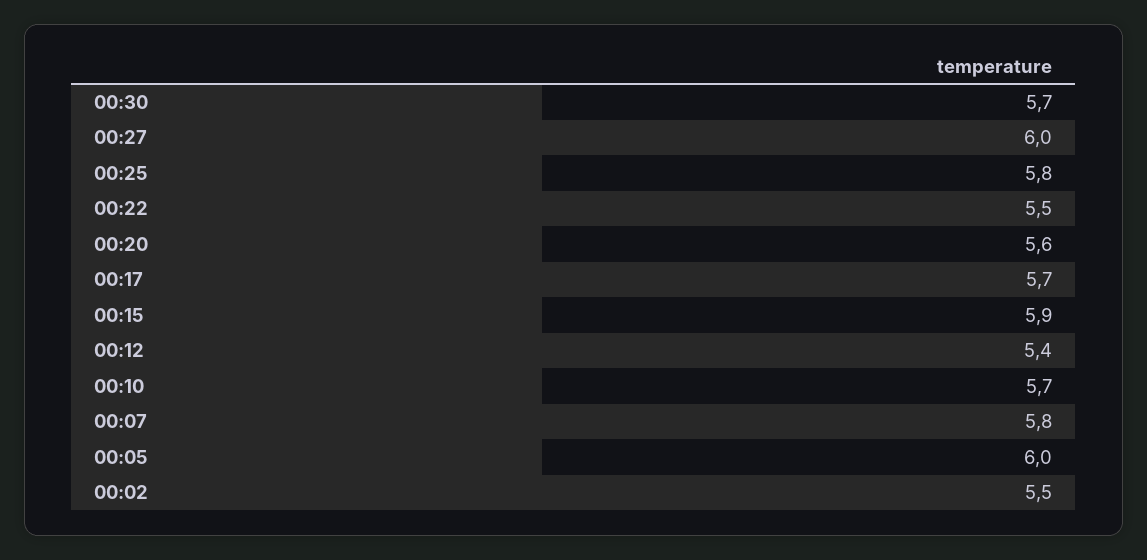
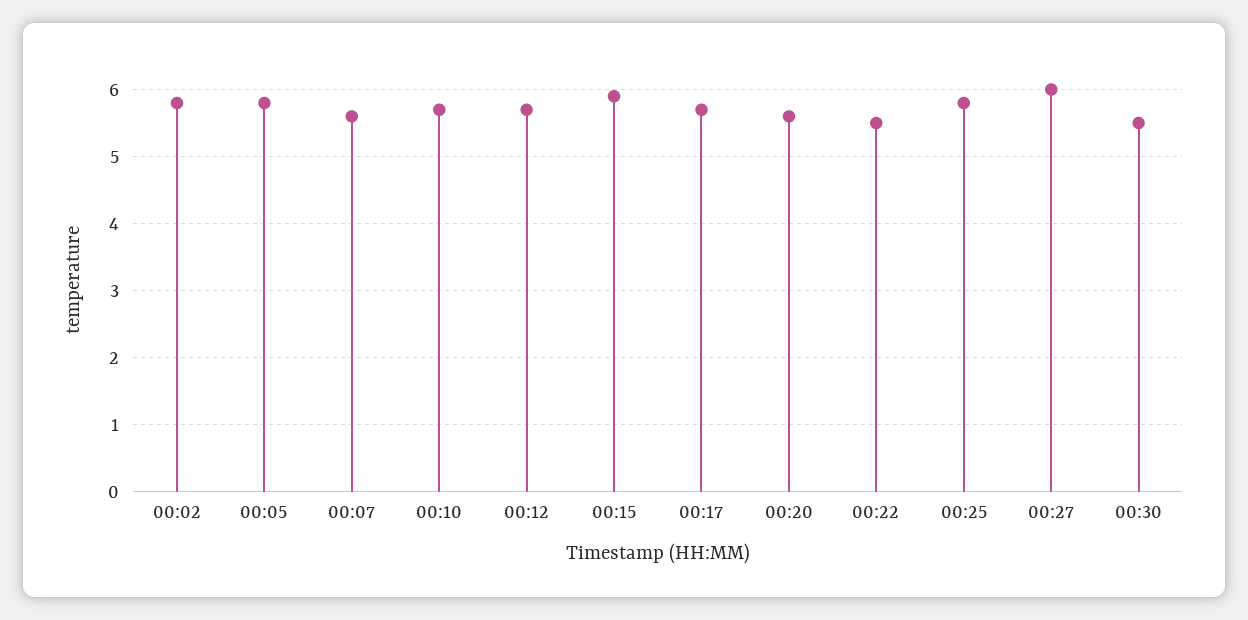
00:30: 5.7 -> 5.5
00:12: 5.4 -> 5.7
00:07: 5.8 -> 5.6
00:05: 6 -> 5.8
00:02: 5.5 -> 5.8

